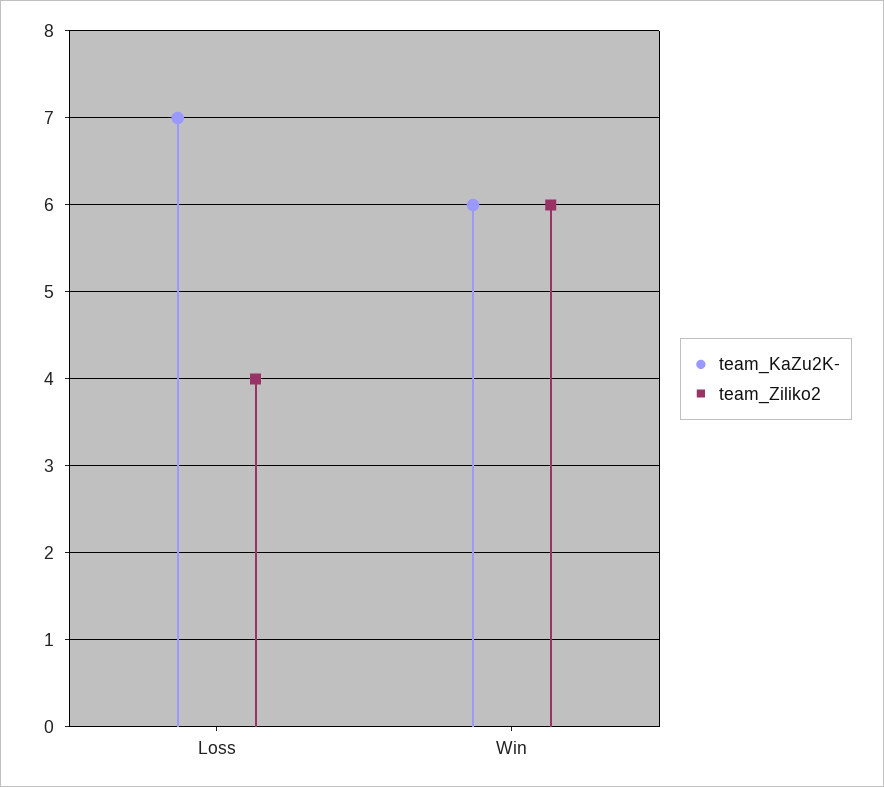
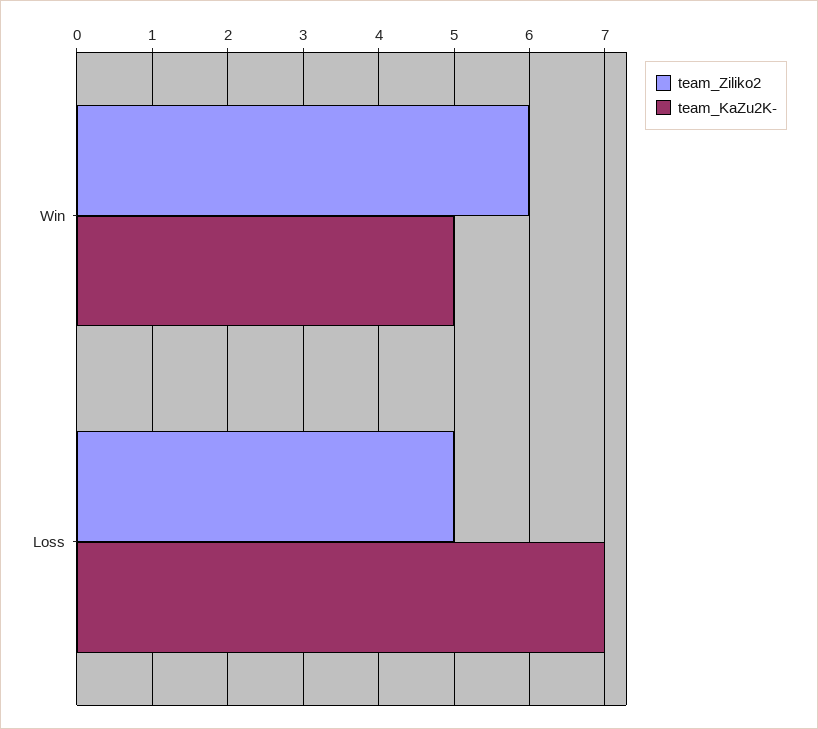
team_Ziliko2, Loss: 4 -> 5
team_KaZu2K-, Win: 6 -> 5

